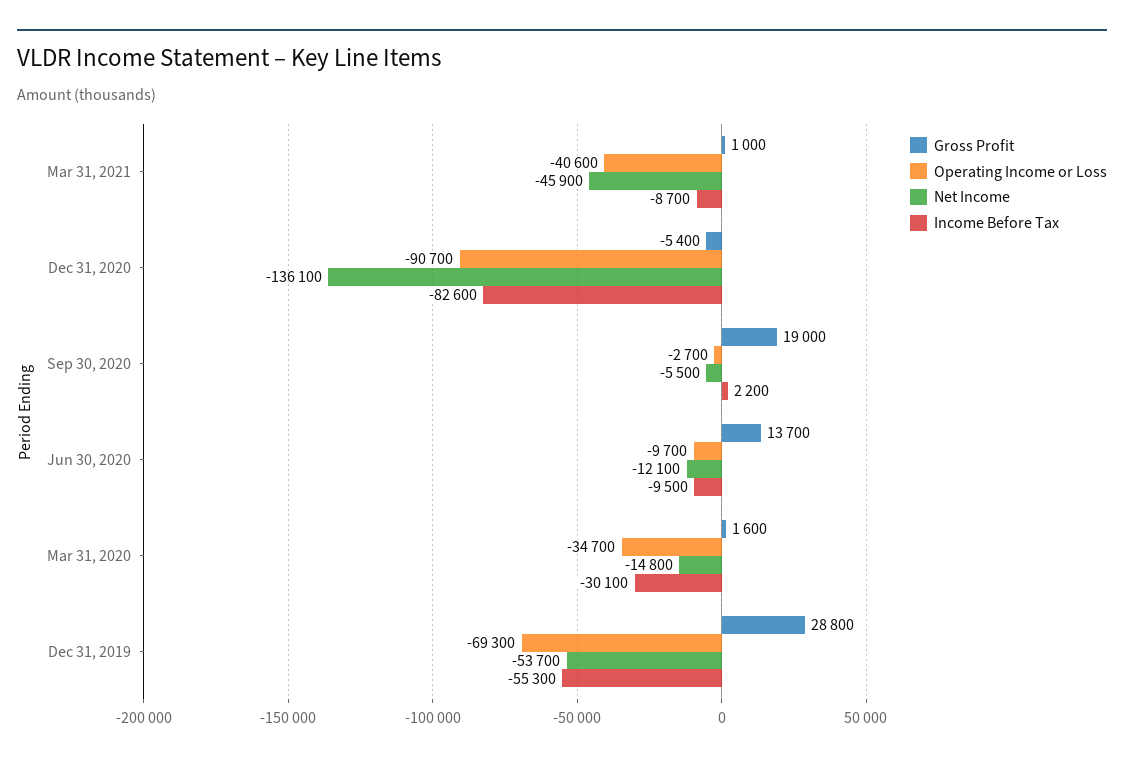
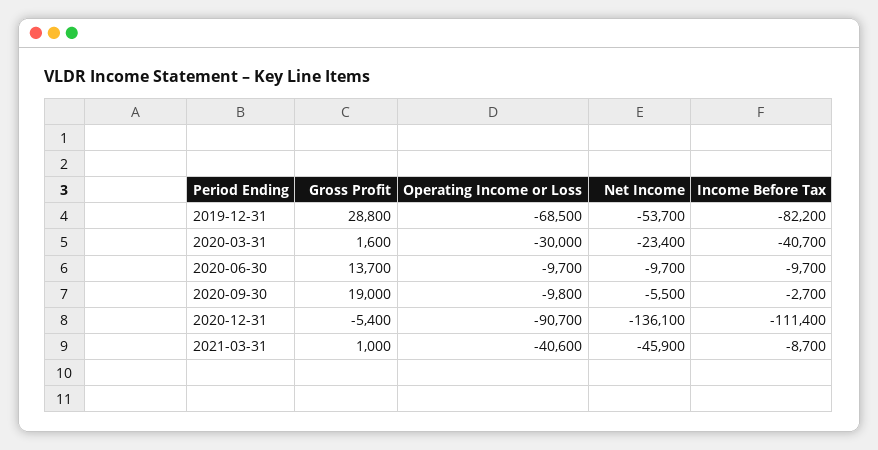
Income Before Tax, Dec 31, 2020: -82600 -> -111400
Operating Income or Loss, Sep 30, 2020: -2700 -> -9800
Income Before Tax, Sep 30, 2020: 2200 -> -2700
Net Income, Jun 30, 2020: -12100 -> -9700
Income Before Tax, Jun 30, 2020: -9500 -> -9700
Operating Income or Loss, Mar 31, 2020: -34700 -> -30000
Net Income, Mar 31, 2020: -14800 -> -23400
Income Before Tax, Mar 31, 2020: -30100 -> -40700
Operating Income or Loss, Dec 31, 2019: -69300 -> -68500
Income Before Tax, Dec 31, 2019: -55300 -> -82200

